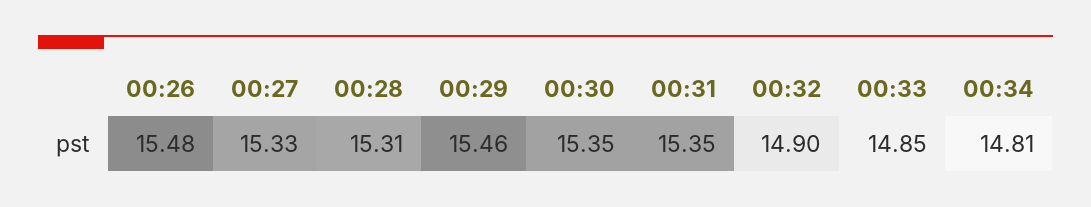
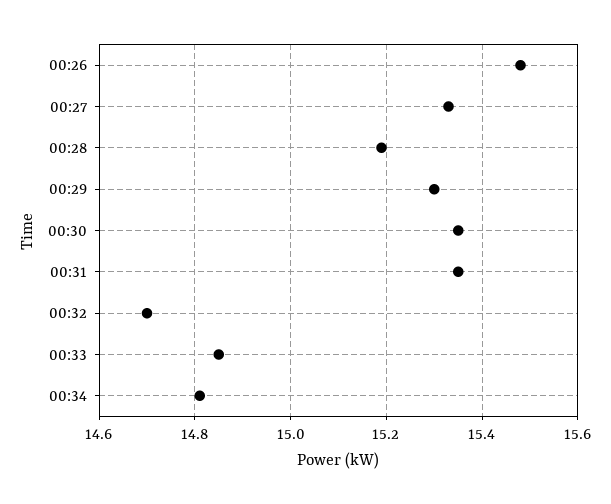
00:28: 15.31 -> 15.2
00:29: 15.46 -> 15.3
00:32: 14.9 -> 14.7

